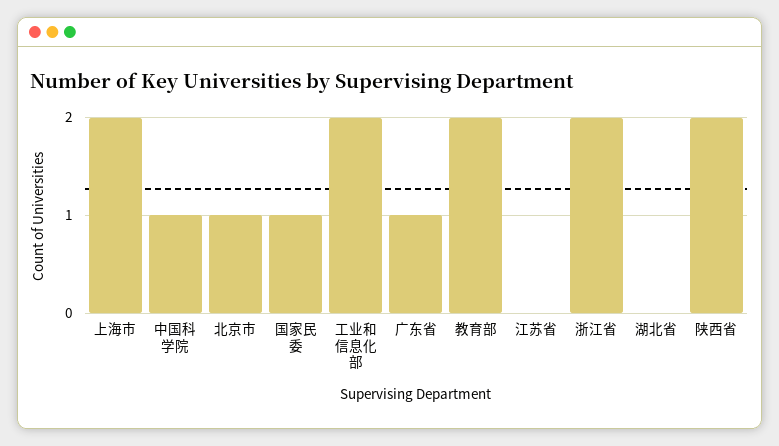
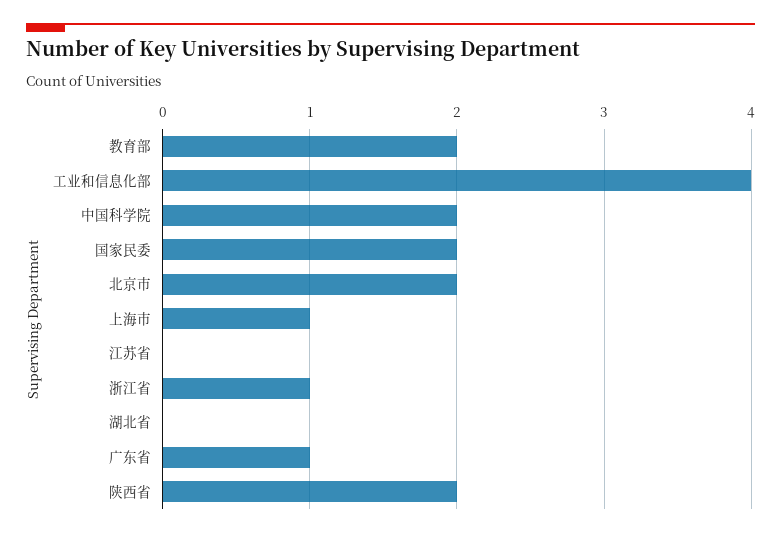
上海市: 2 -> 1
中国科学院: 1 -> 2
北京市: 1 -> 2
国家民委: 1 -> 2
工业和信息化部: 2 -> 4
浙江省: 2 -> 1

